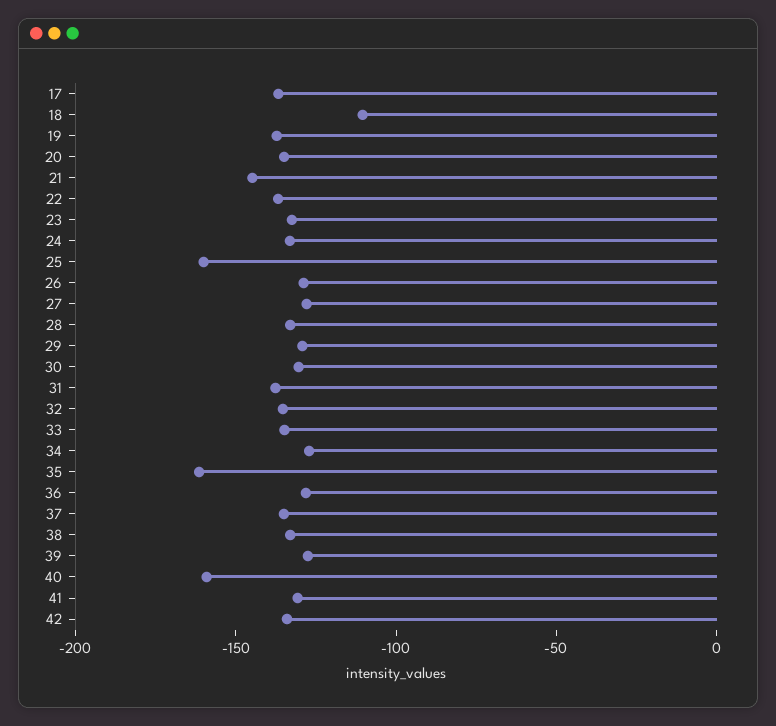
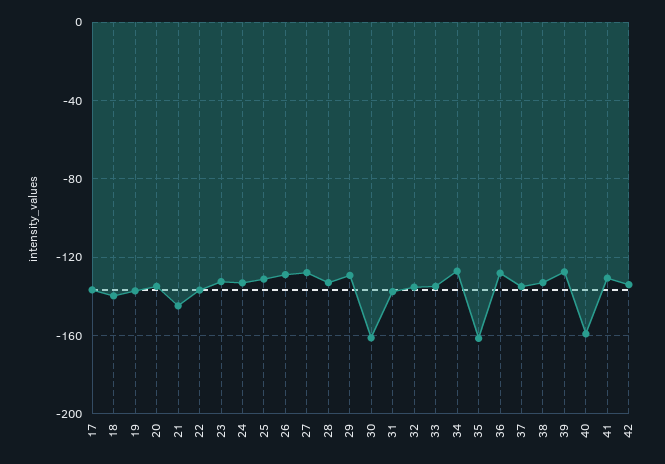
18: -110 -> -140
25: -160 -> -130
30: -130 -> -160

